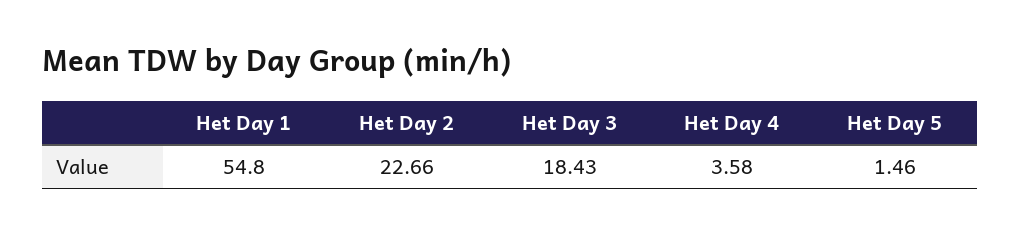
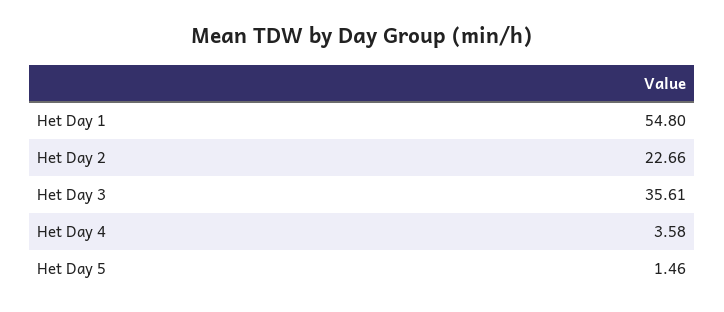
Het Day 3: 18.43 -> 35.61

